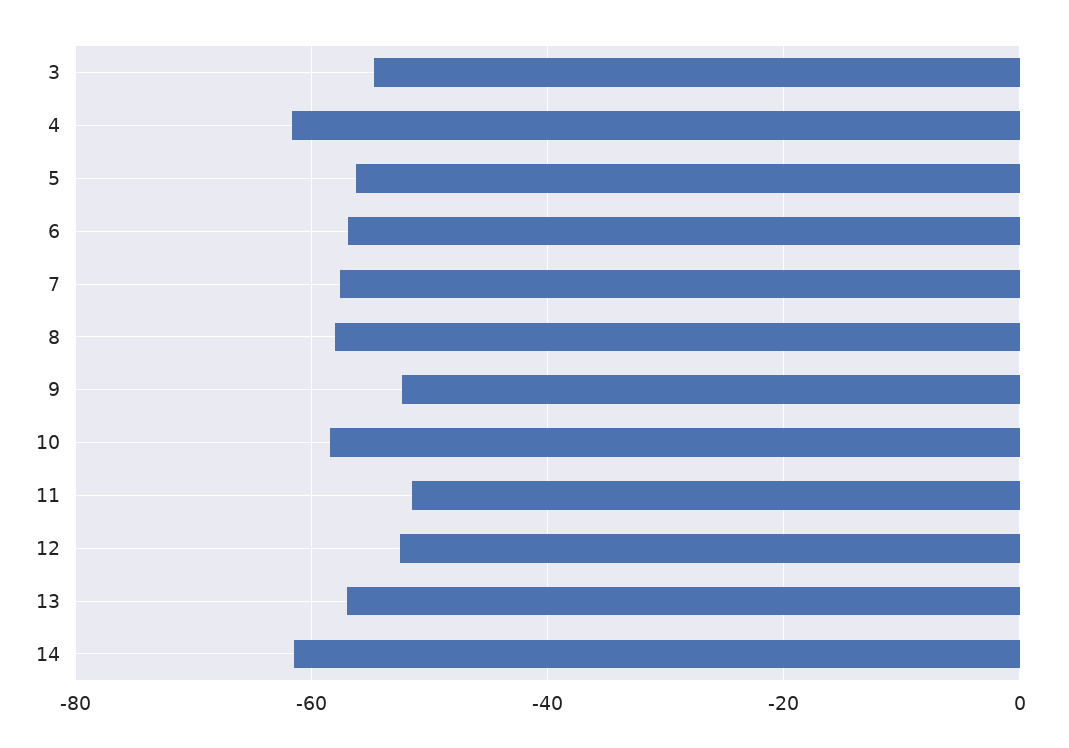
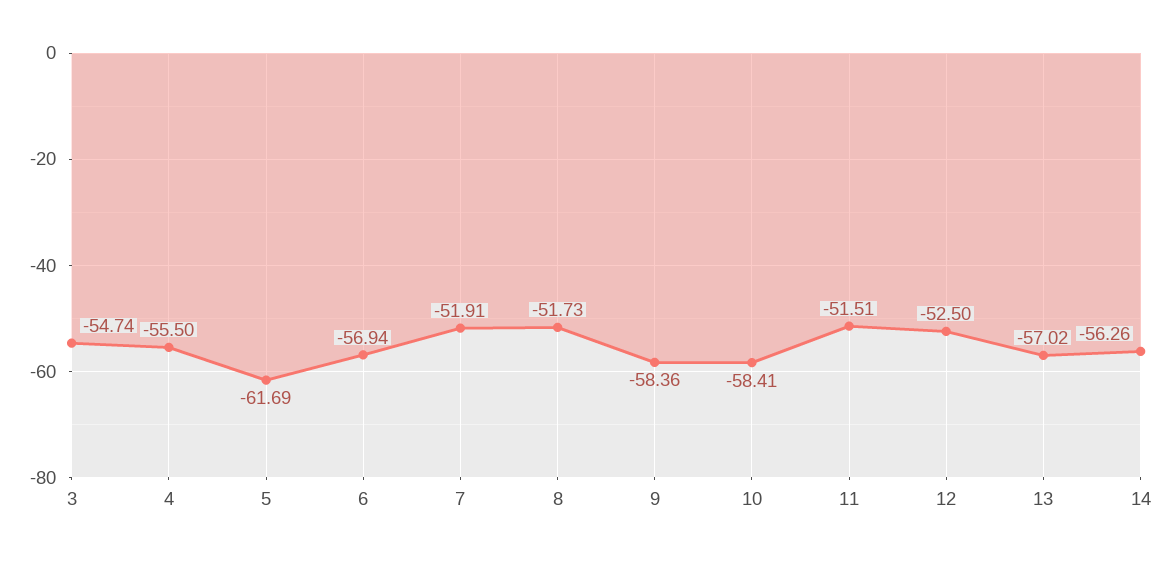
4: -62 -> -55.5
5: -56 -> -61.69
7: -58 -> -51.91
8: -58 -> -51.73
9: -52 -> -58.36
14: -62 -> -56.26

